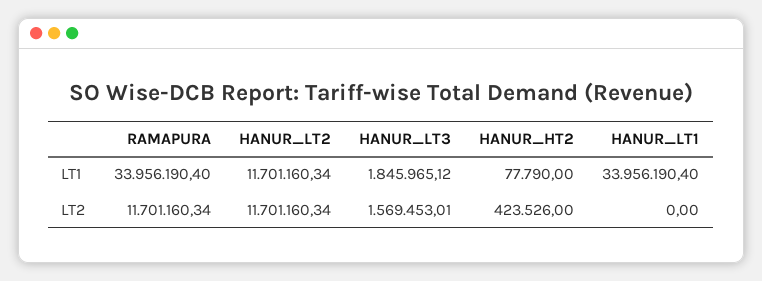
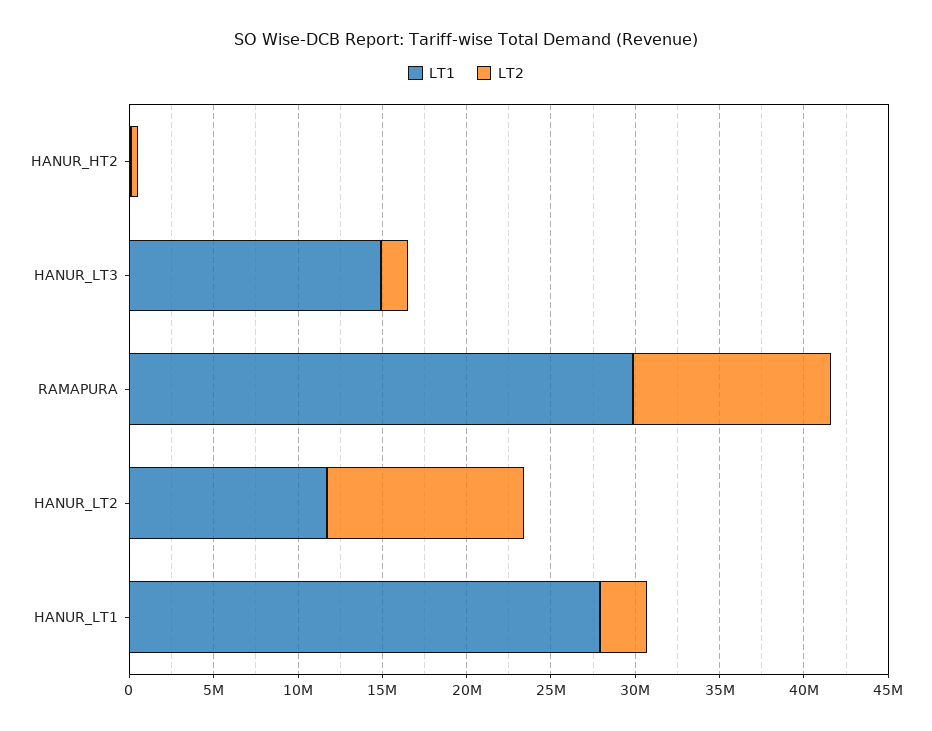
LT1, RAMAPURA: 33956190.4 -> 30000000
LT1, HANUR_LT3: 1845965.12 -> 15000000
LT1, HANUR_LT1: 33956190.4 -> 28000000
LT2, HANUR_LT1: 0 -> 3000000

